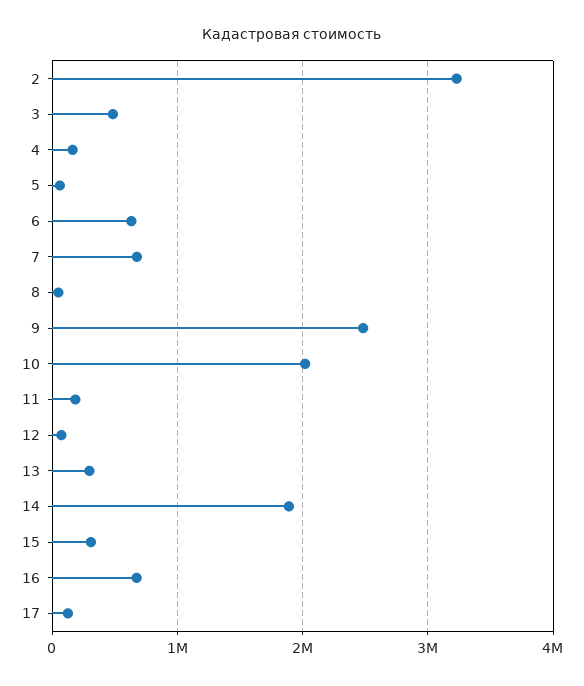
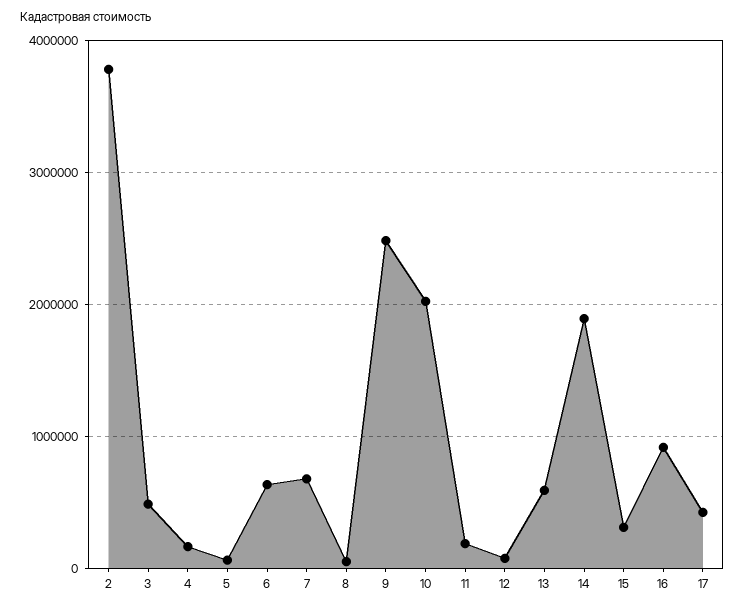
2: 3200000 -> 3800000
13: 300000 -> 600000
16: 700000 -> 900000
17: 100000 -> 400000

